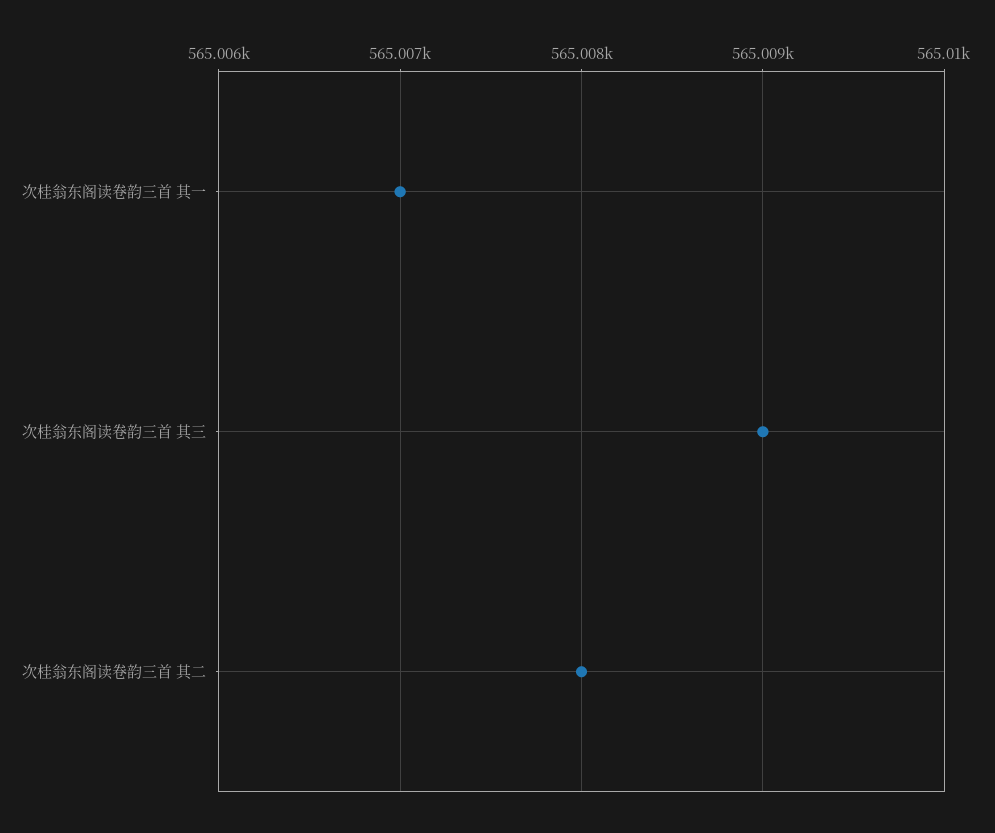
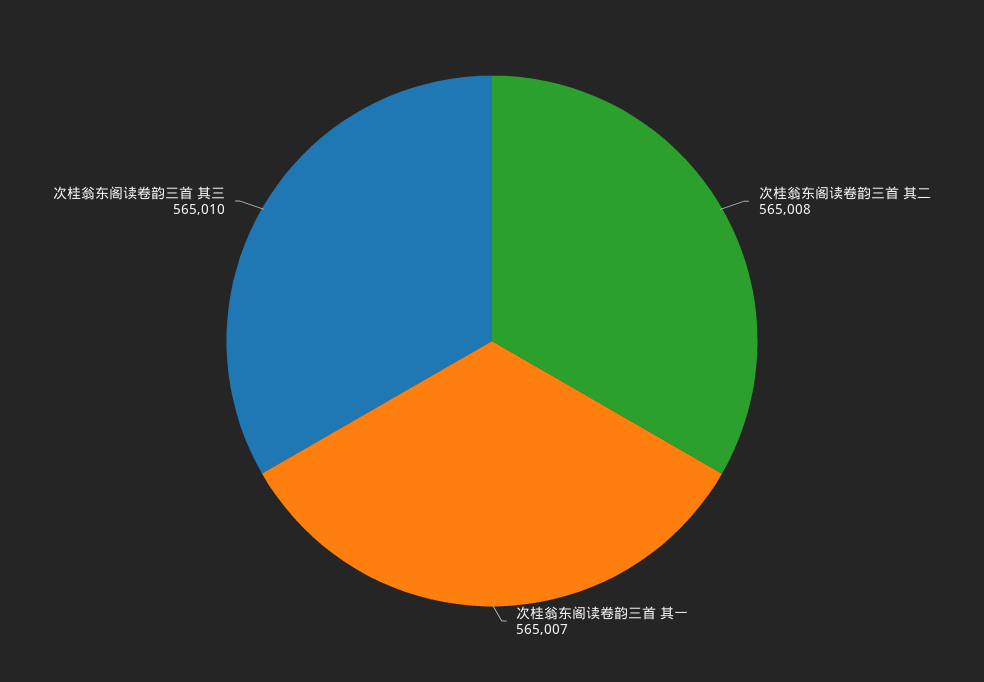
次桂翁东阁读卷韵三首 其三: 565009 -> 565010

